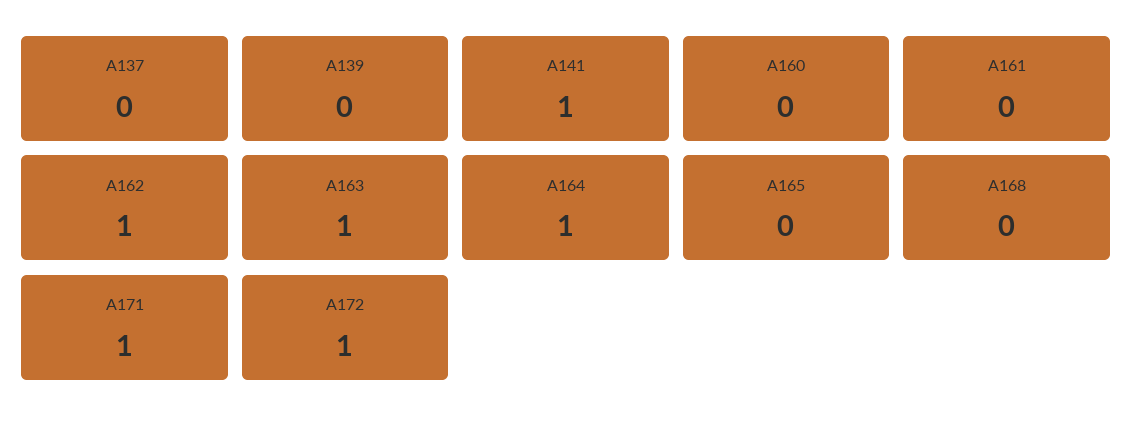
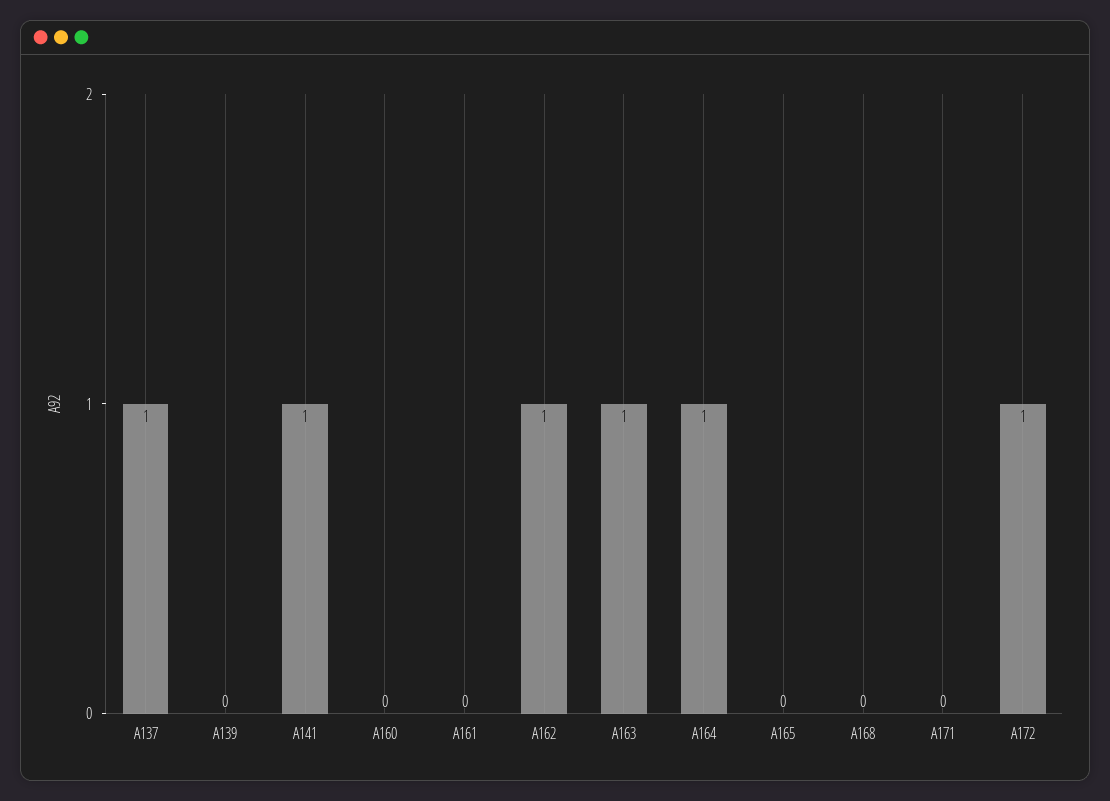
A137: 0 -> 1
A171: 1 -> 0

